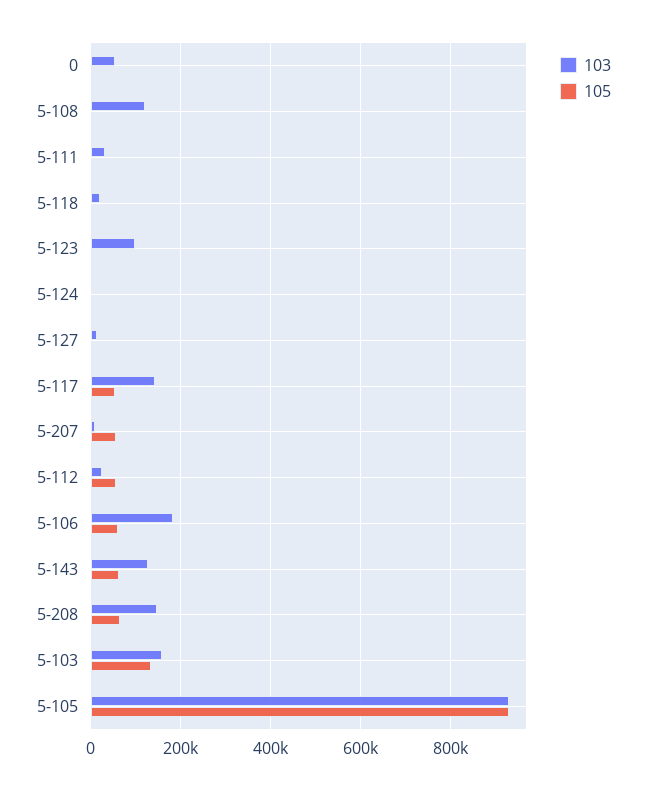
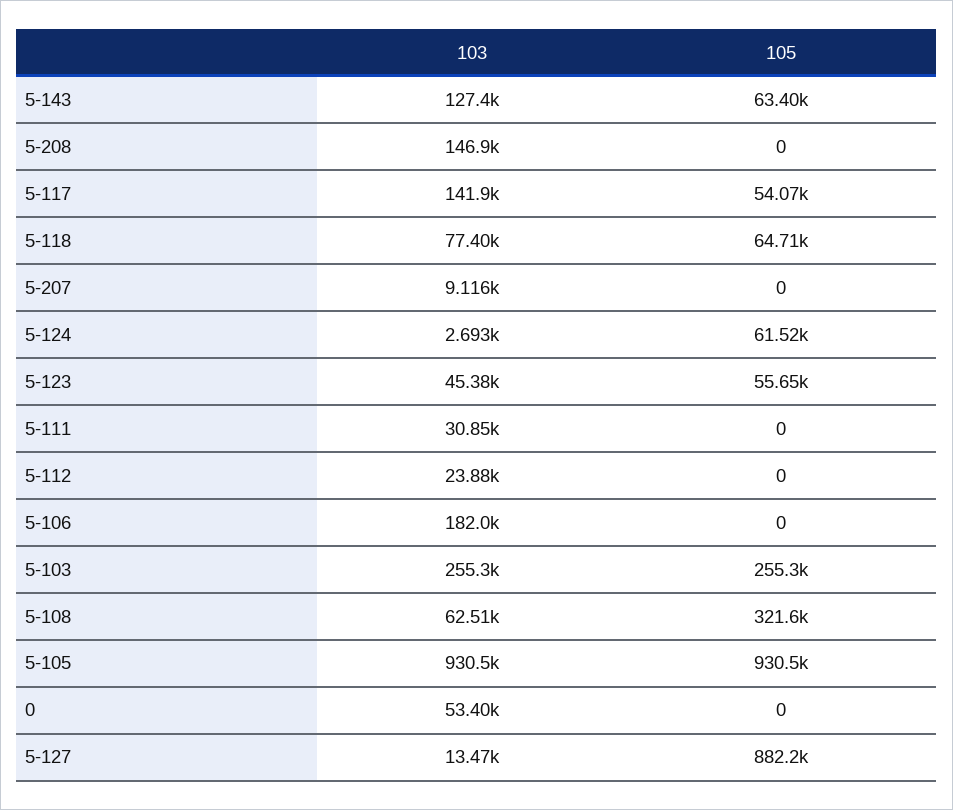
103, 5-108: 120000 -> 62510
105, 5-108: 0 -> 321600
103, 5-118: 20000 -> 77400
105, 5-118: 0 -> 64710
103, 5-123: 100000 -> 45380
105, 5-123: 0 -> 55650
105, 5-124: 0 -> 61520
105, 5-127: 0 -> 882200
105, 5-207: 60000 -> 0
105, 5-112: 60000 -> 0
105, 5-106: 60000 -> 0
105, 5-208: 60000 -> 0
103, 5-103: 160000 -> 255300
105, 5-103: 140000 -> 255300

